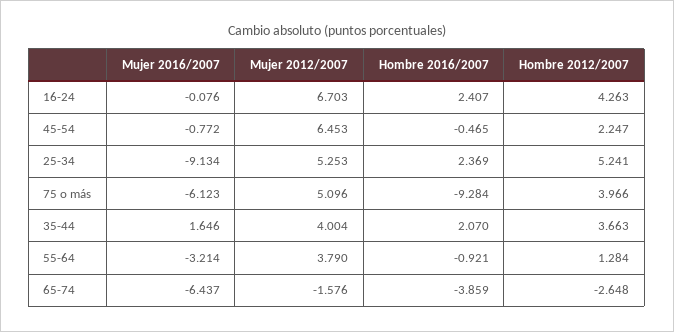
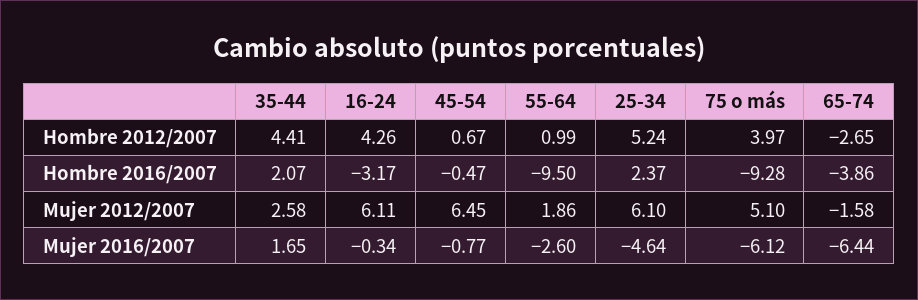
Mujer 2016/2007, 16-24: -0.076 -> -0.34
Mujer 2012/2007, 16-24: 6.703 -> 6.11
Hombre 2016/2007, 16-24: 2.407 -> -3.17
Hombre 2012/2007, 45-54: 2.247 -> 0.67
Mujer 2016/2007, 25-34: -9.134 -> -4.64
Mujer 2012/2007, 25-34: 5.253 -> 6.1
Mujer 2012/2007, 35-44: 4.004 -> 2.58
Hombre 2012/2007, 35-44: 3.663 -> 4.41
Mujer 2016/2007, 55-64: -3.214 -> -2.6
Mujer 2012/2007, 55-64: 3.79 -> 1.86
Hombre 2016/2007, 55-64: -0.921 -> -9.5
Hombre 2012/2007, 55-64: 1.284 -> 0.99

